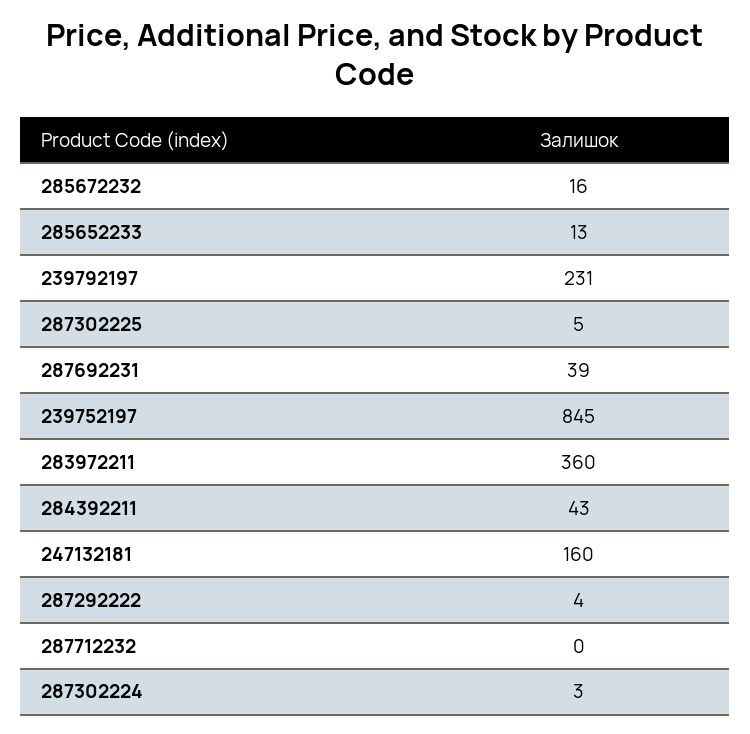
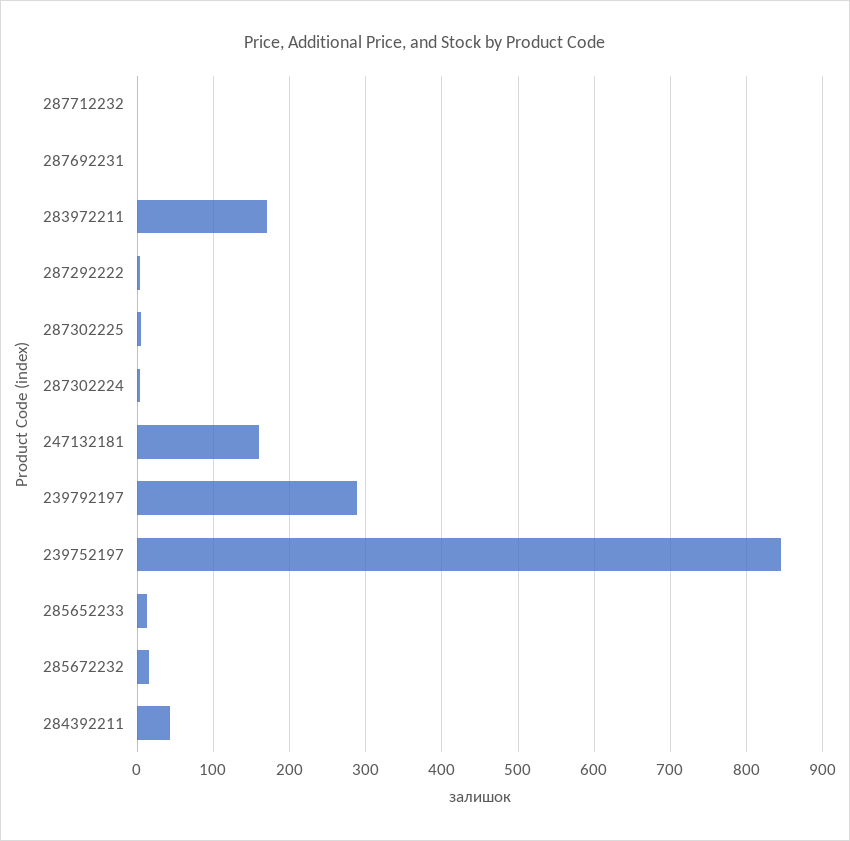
239792197: 231 -> 290
287692231: 39 -> 0
283972211: 360 -> 170

